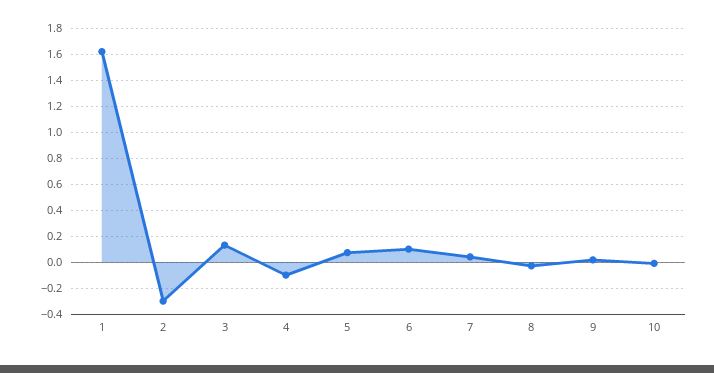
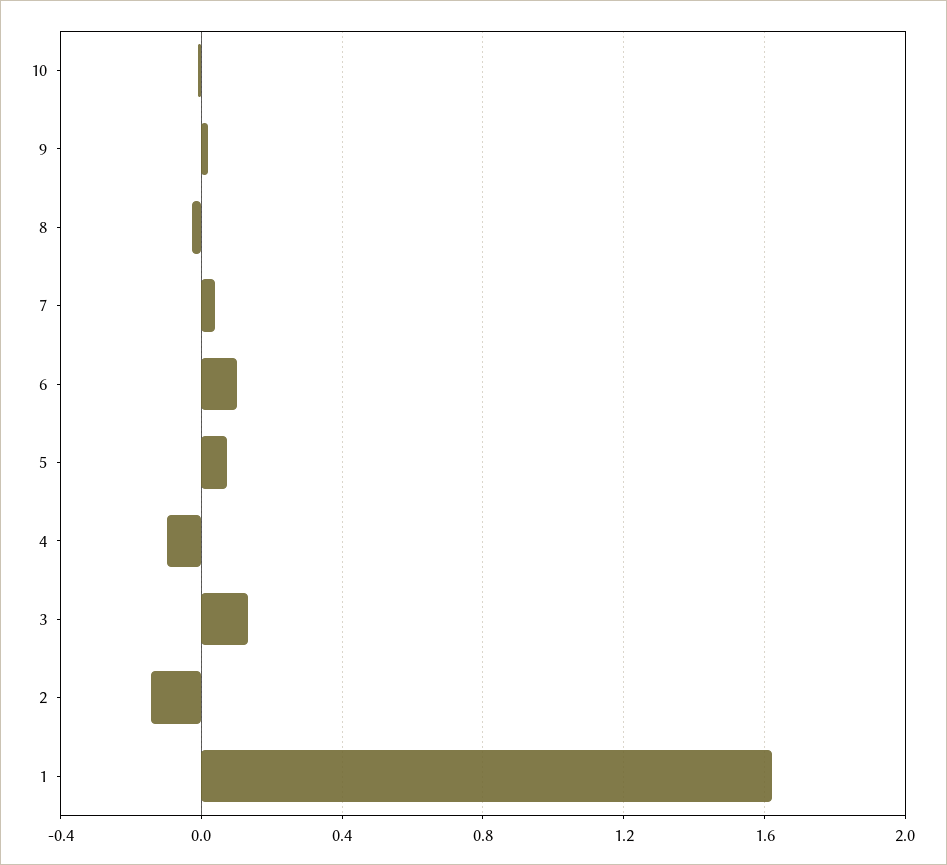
2: -0.3 -> -0.15

